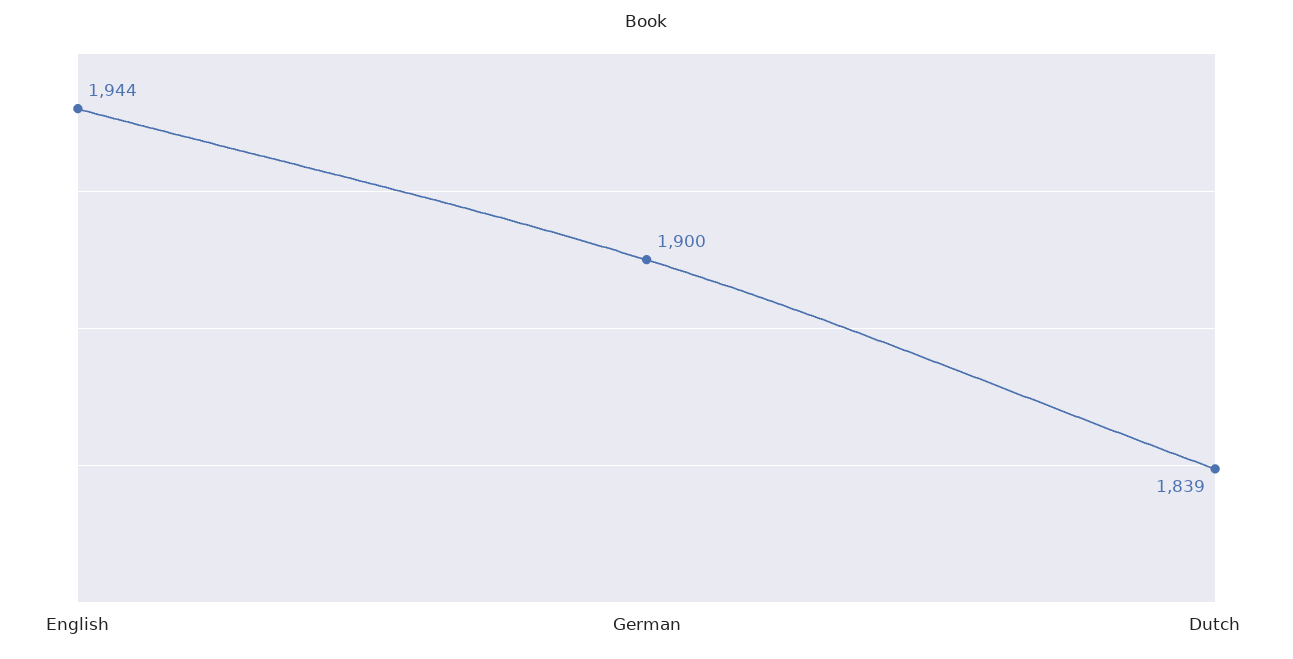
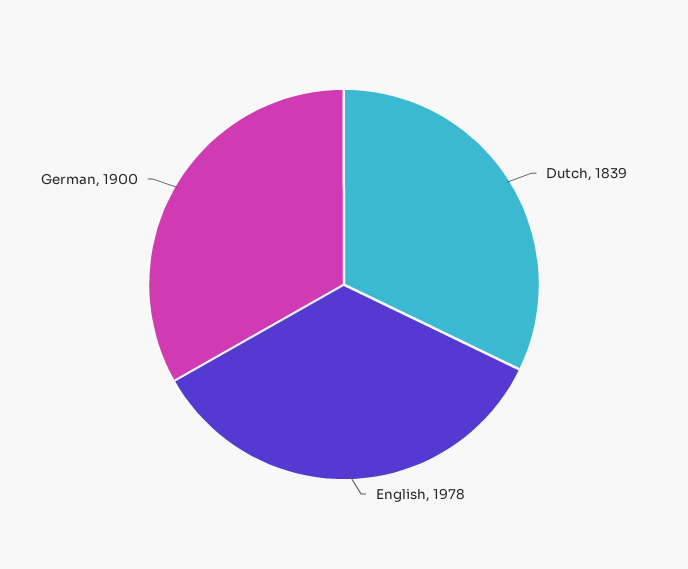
English: 1944 -> 1978

